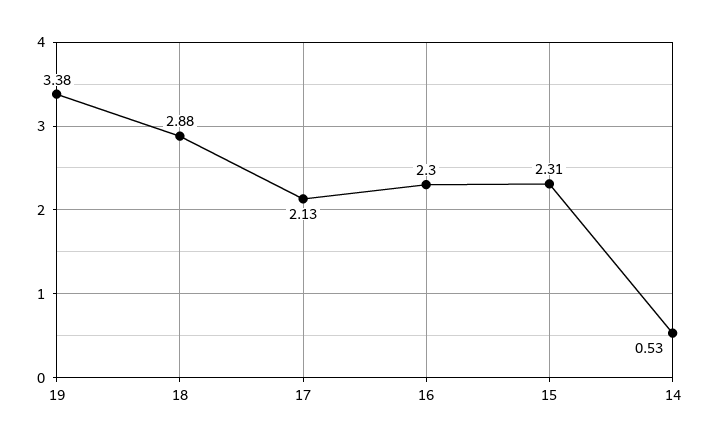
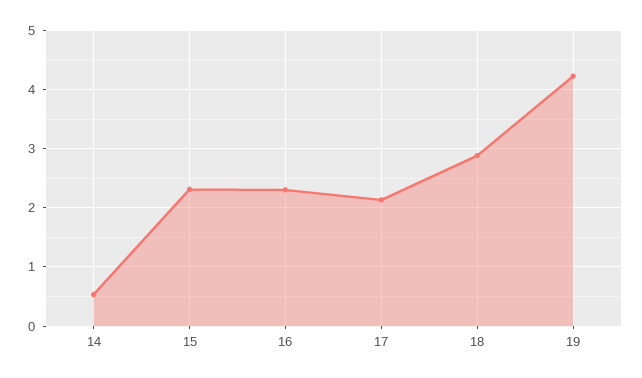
19: 3.38 -> 4.2

